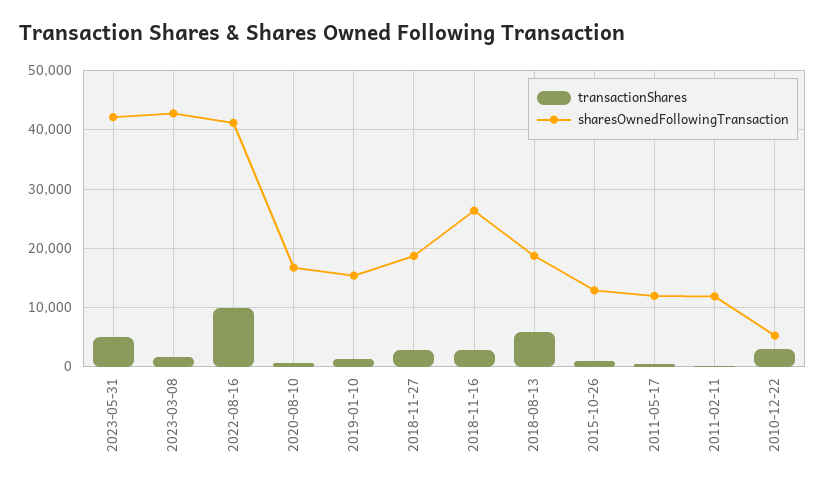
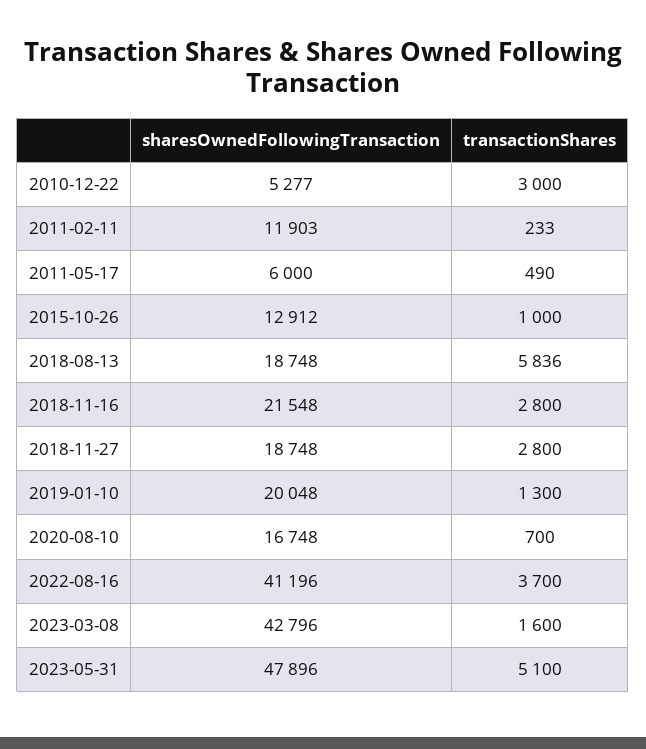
sharesOwnedFollowingTransaction, 2023-05-31: 42000 -> 47896
transactionShares, 2022-08-16: 10000 -> 3700
sharesOwnedFollowingTransaction, 2019-01-10: 16000 -> 20048
sharesOwnedFollowingTransaction, 2018-11-16: 26000 -> 21548
sharesOwnedFollowingTransaction, 2011-05-17: 12000 -> 6000

